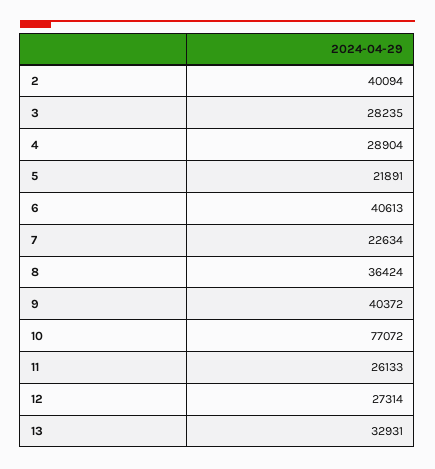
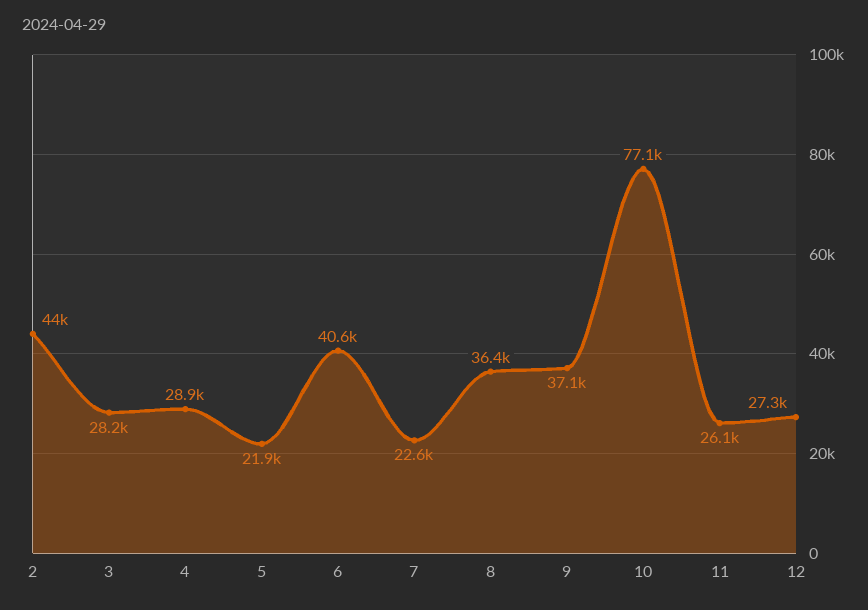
2: 40094 -> 44000
9: 40372 -> 37100
13: 32931 -> none

